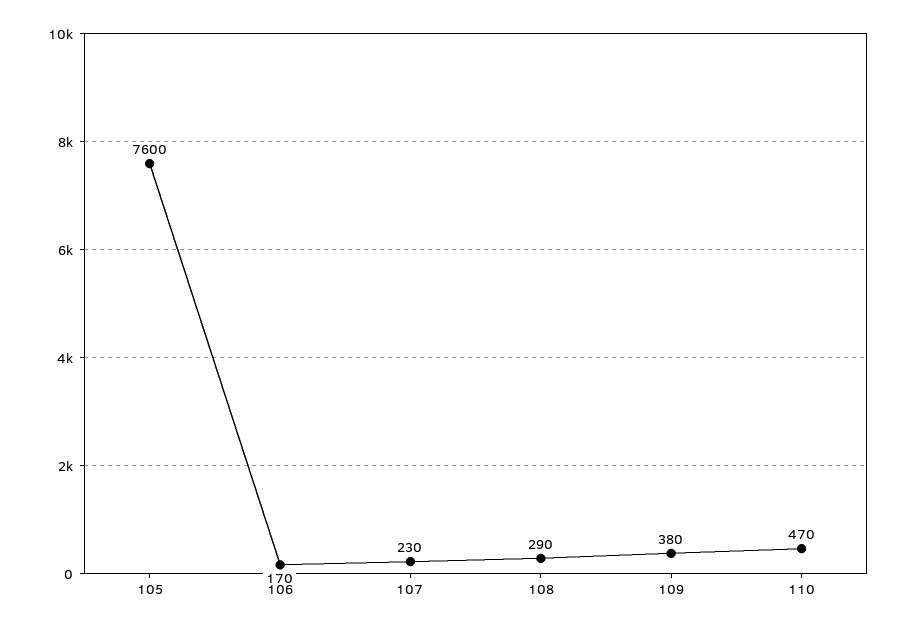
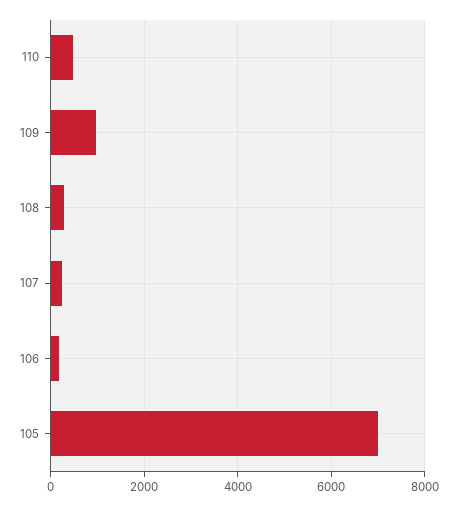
105: 7600 -> 7000
109: 380 -> 1000

